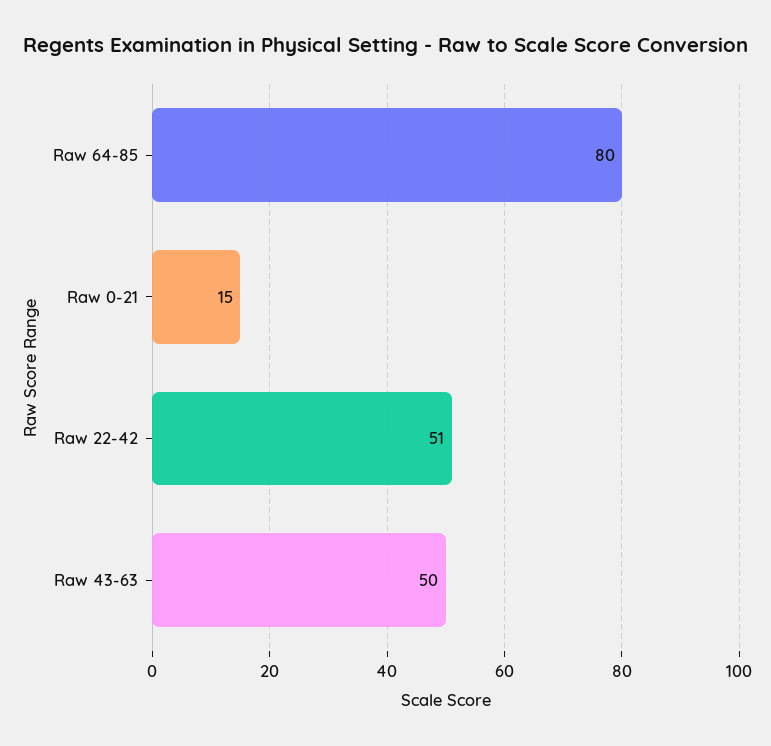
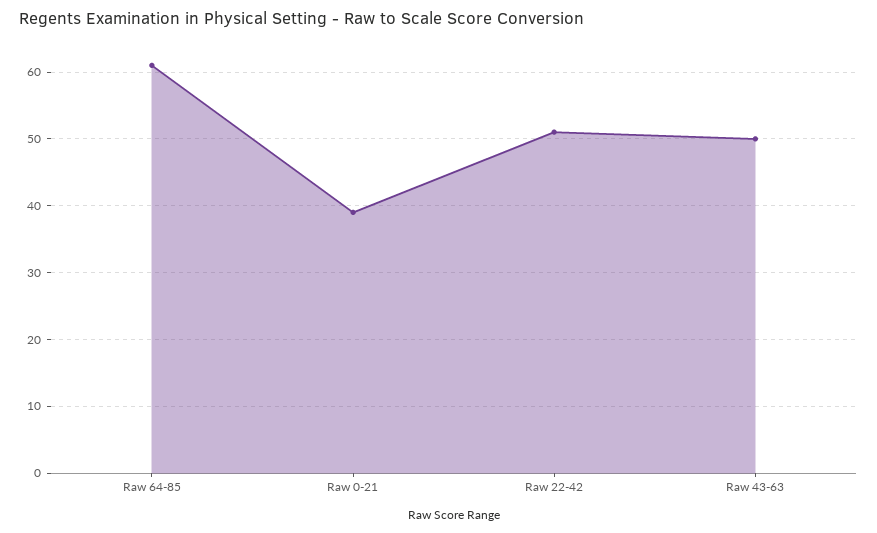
Raw 64-85: 80 -> 61
Raw 0-21: 15 -> 39

